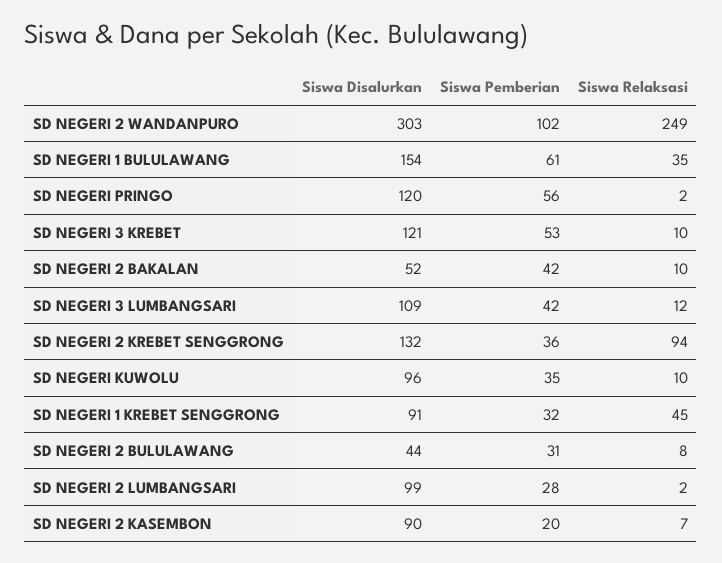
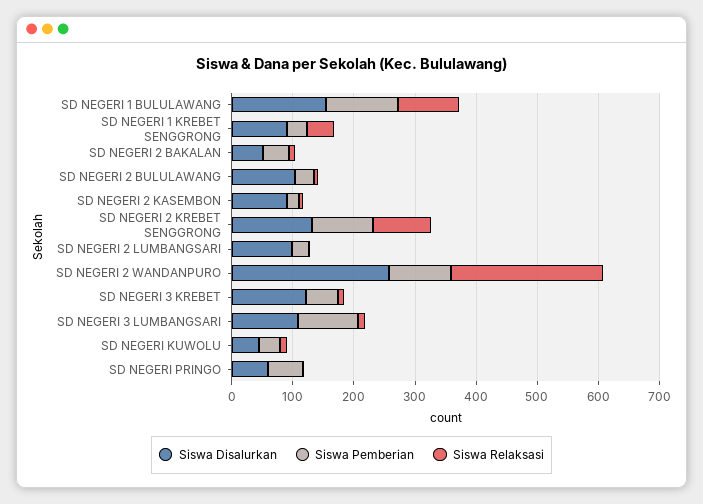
Siswa Disalurkan, SD NEGERI 2 WANDANPURO: 303 -> 260
Siswa Pemberian, SD NEGERI 1 BULULAWANG: 61 -> 120
Siswa Relaksasi, SD NEGERI 1 BULULAWANG: 35 -> 100
Siswa Disalurkan, SD NEGERI PRINGO: 120 -> 60
Siswa Pemberian, SD NEGERI 3 LUMBANGSARI: 42 -> 100
Siswa Pemberian, SD NEGERI 2 KREBET SENGGRONG: 36 -> 100
Siswa Disalurkan, SD NEGERI KUWOLU: 96 -> 40
Siswa Disalurkan, SD NEGERI 2 BULULAWANG: 44 -> 100

